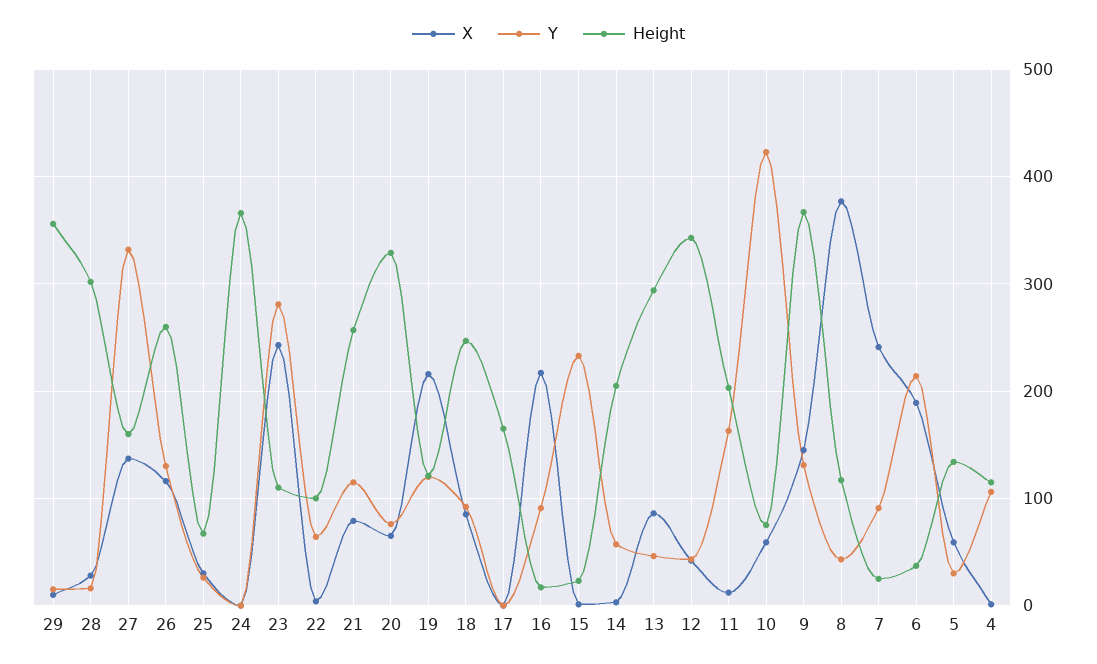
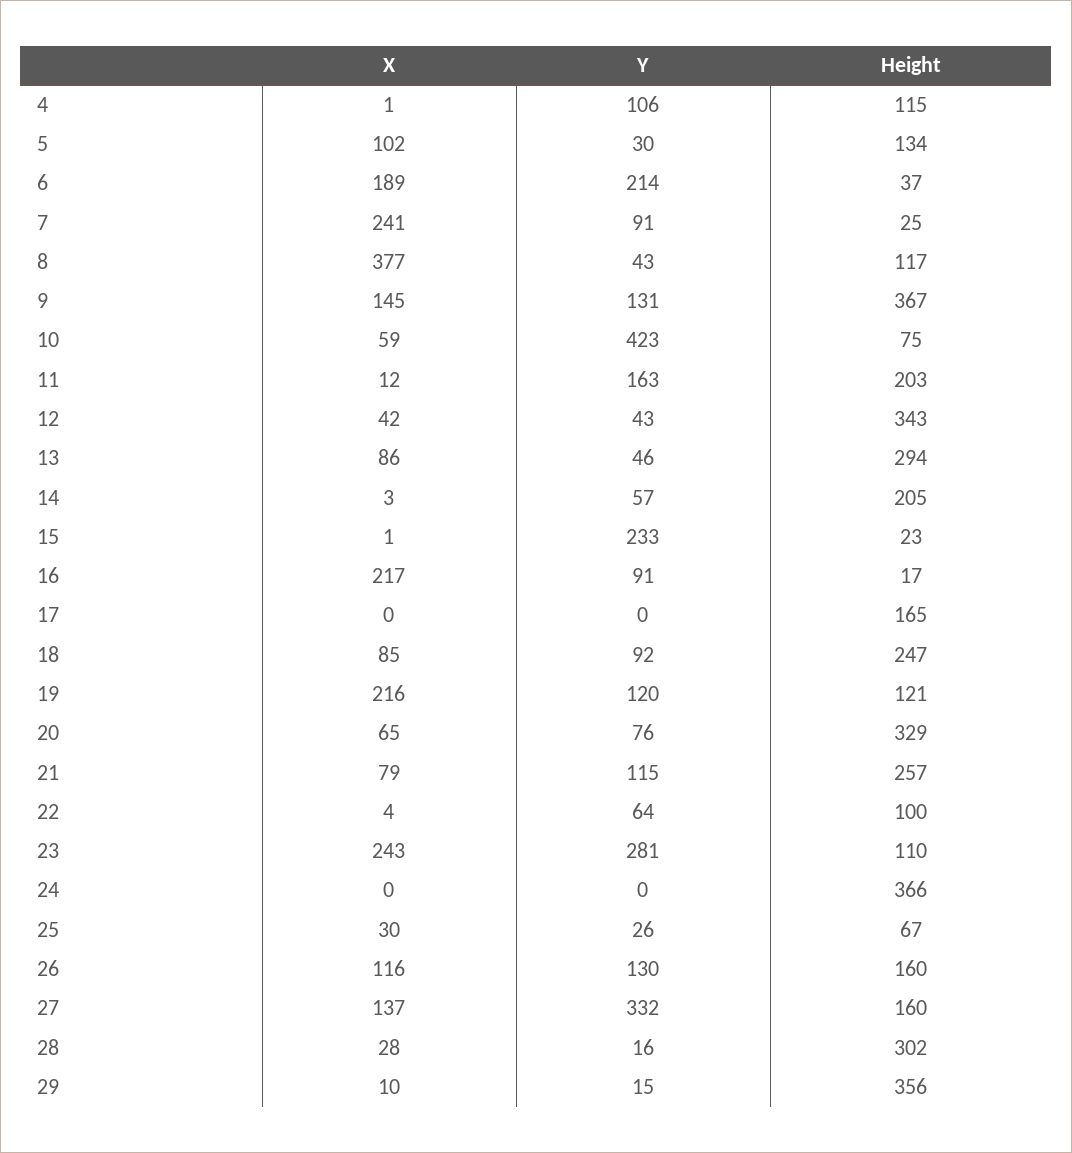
Height, 26: 260 -> 160
X, 5: 60 -> 102

